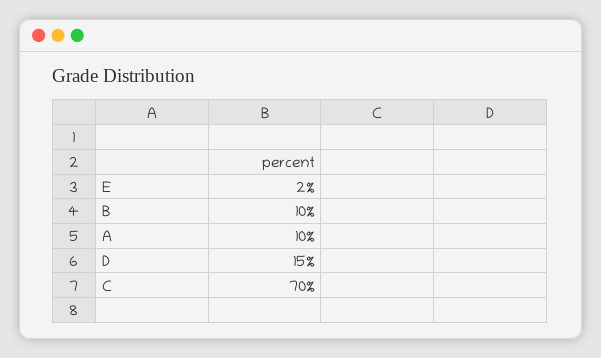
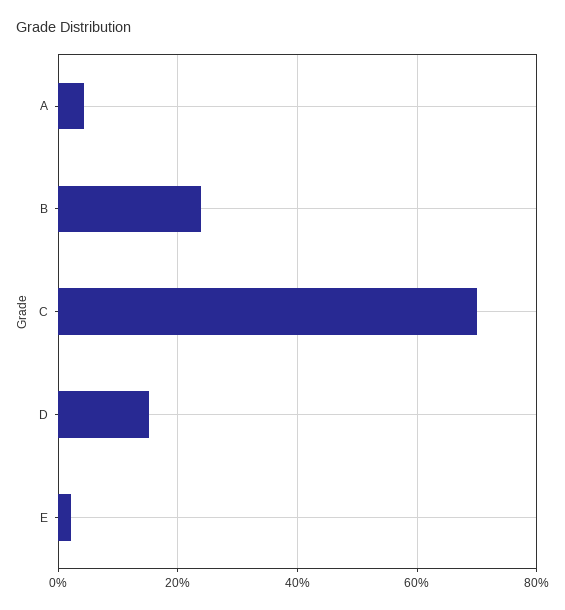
B: 10 -> 24
A: 10 -> 4

